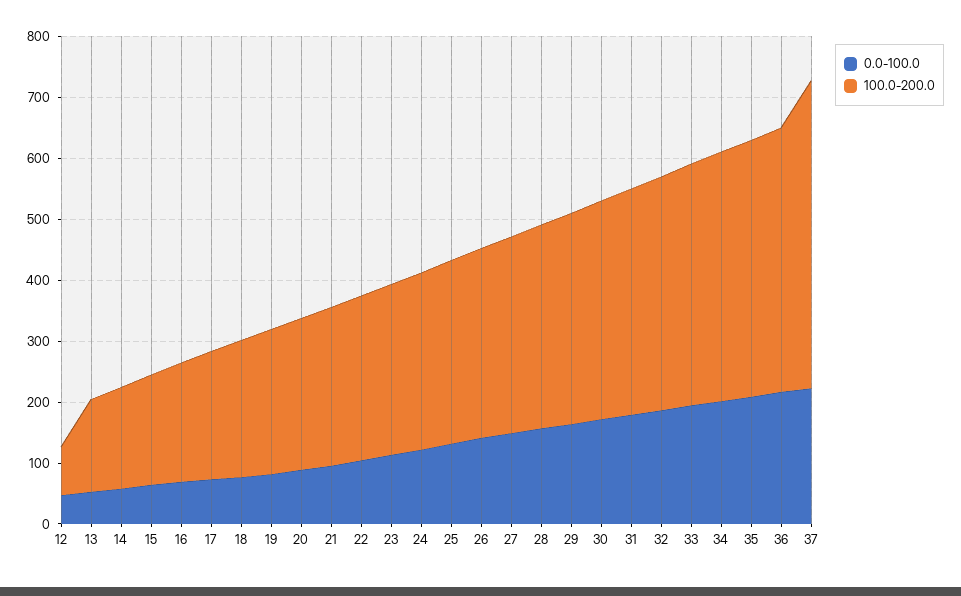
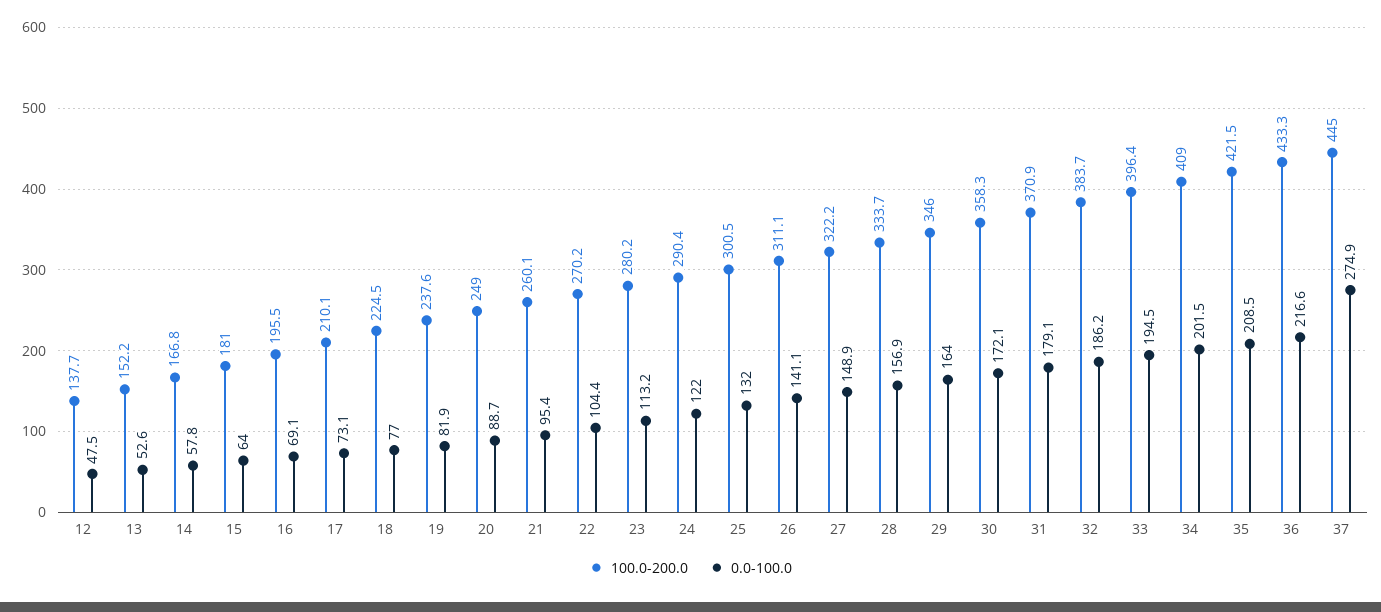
100.0-200.0, 12: 80 -> 137.7
0.0-100.0, 37: 220 -> 274.9
100.0-200.0, 37: 500 -> 445

